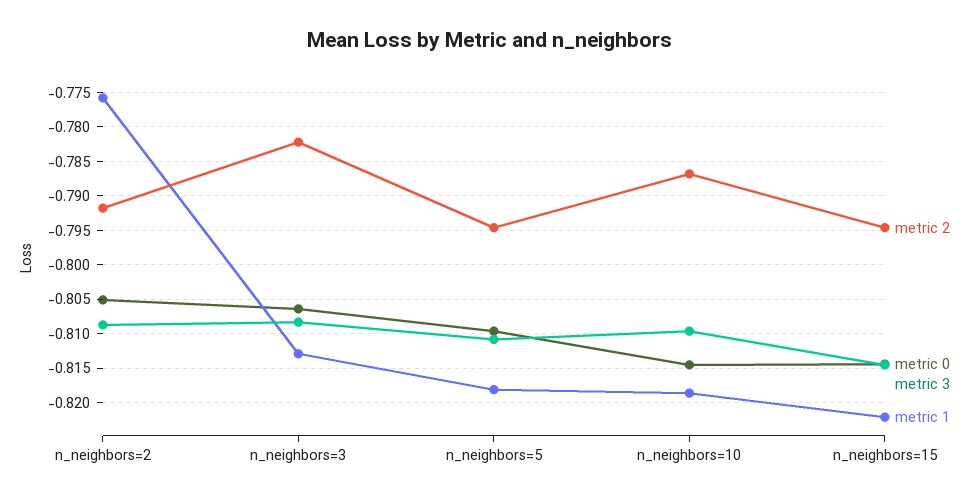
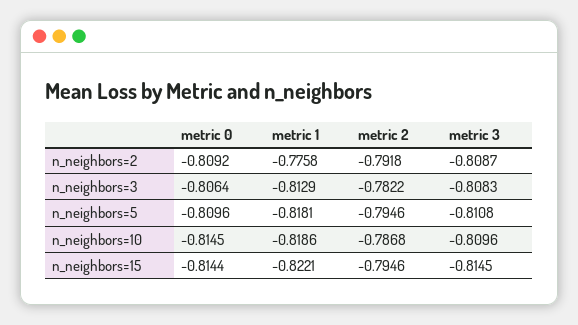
metric 0, n_neighbors=2: -0.805 -> -0.8092

